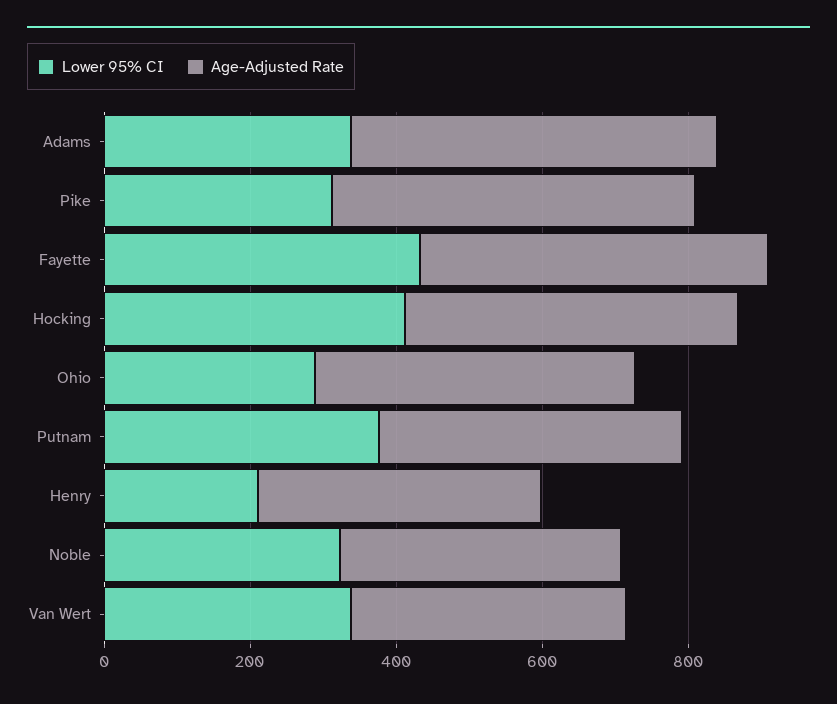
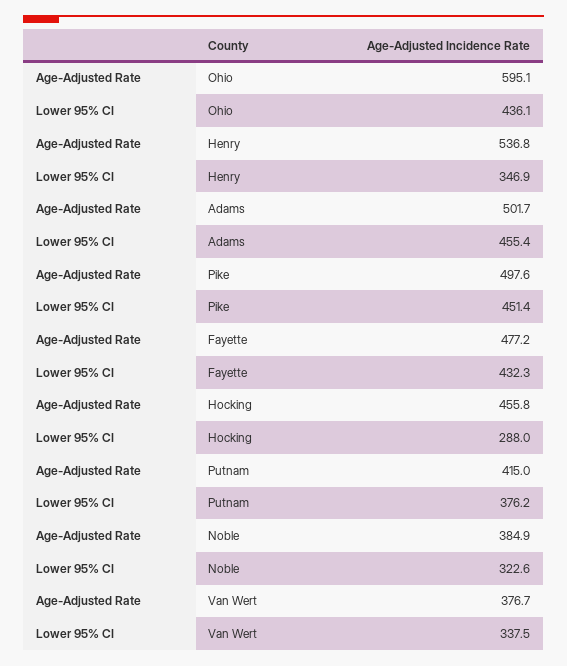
Lower 95% CI, Adams: 350 -> 455.4
Lower 95% CI, Pike: 300 -> 451.4
Lower 95% CI, Hocking: 400 -> 288
Lower 95% CI, Ohio: 300 -> 436.1
Age-Adjusted Rate, Ohio: 450 -> 595.1
Lower 95% CI, Henry: 200 -> 346.9
Age-Adjusted Rate, Henry: 400 -> 536.8

